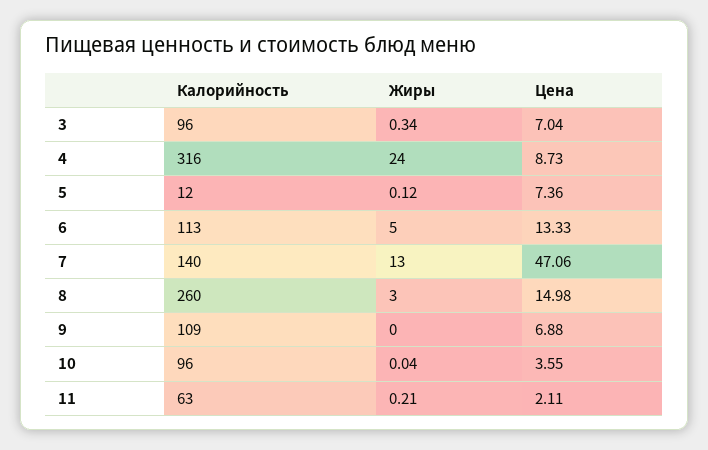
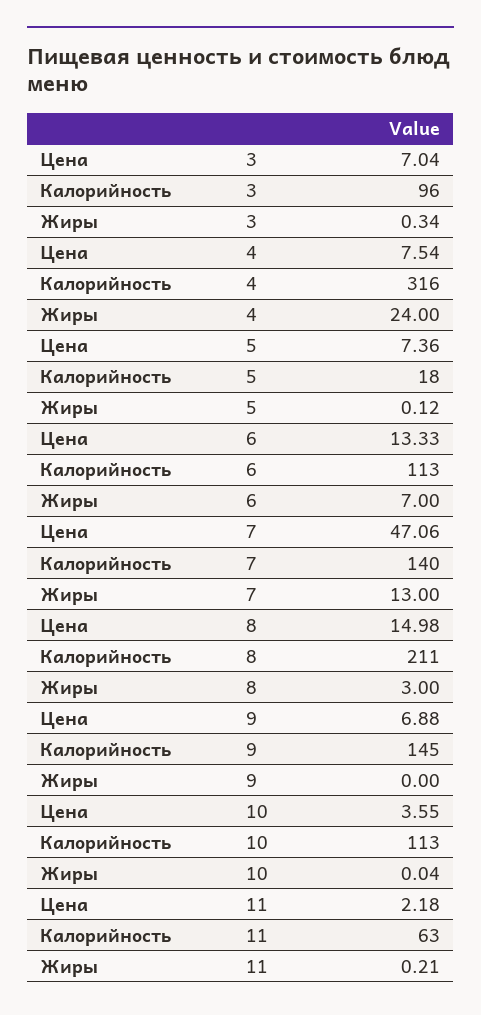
Цена, 4: 8.73 -> 7.54
Калорийность, 5: 12 -> 18
Жиры, 6: 5 -> 7
Калорийность, 8: 260 -> 211
Калорийность, 9: 109 -> 145
Калорийность, 10: 96 -> 113
Цена, 11: 2.11 -> 2.18

